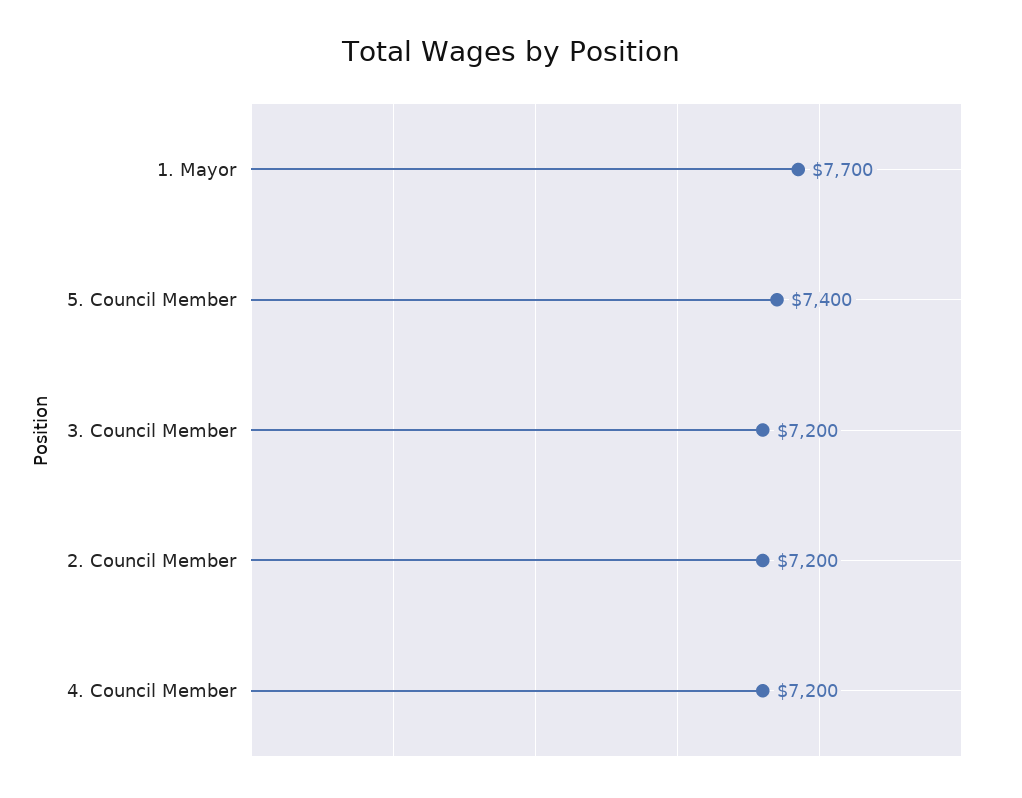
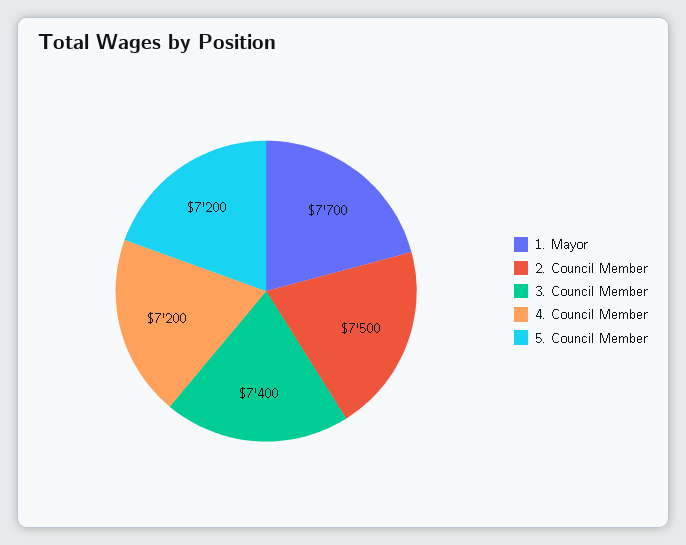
5. Council Member: 7400 -> 7200
3. Council Member: 7200 -> 7400
2. Council Member: 7200 -> 7500

